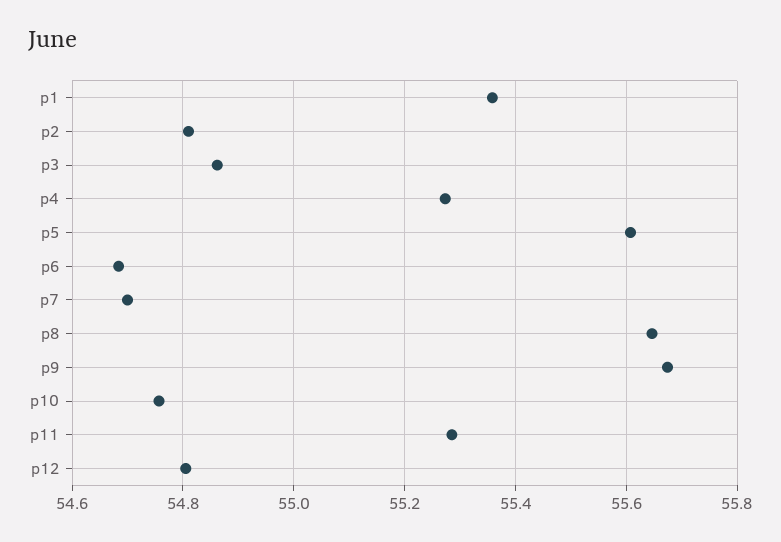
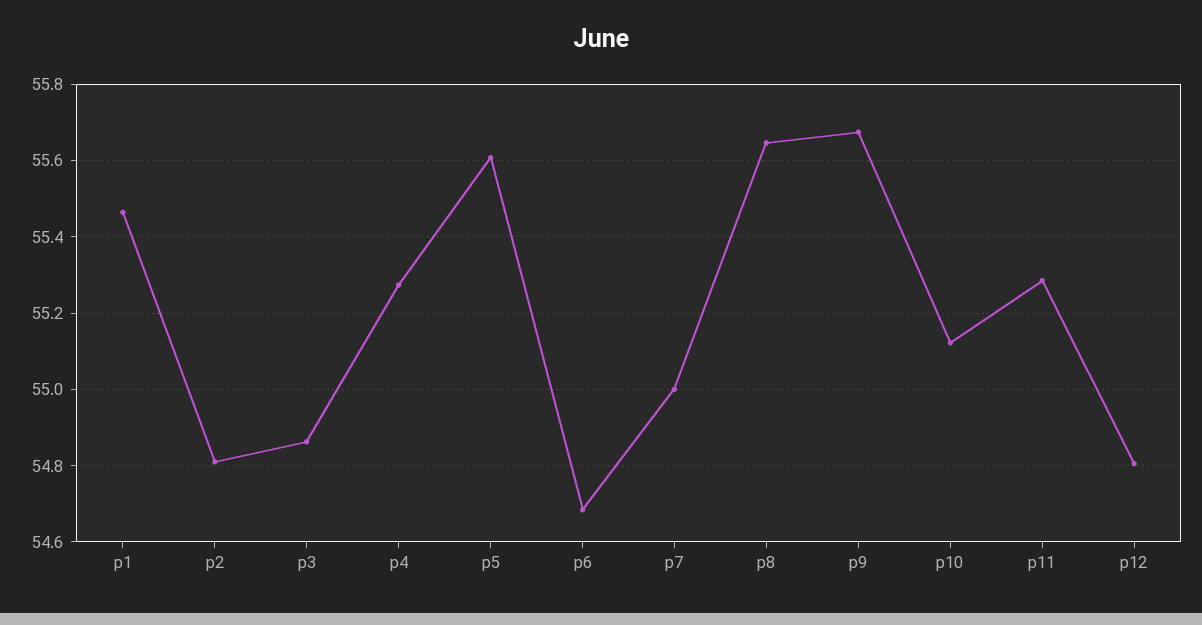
p1: 55.36 -> 55.46
p7: 54.7 -> 55
p10: 54.76 -> 55.12

